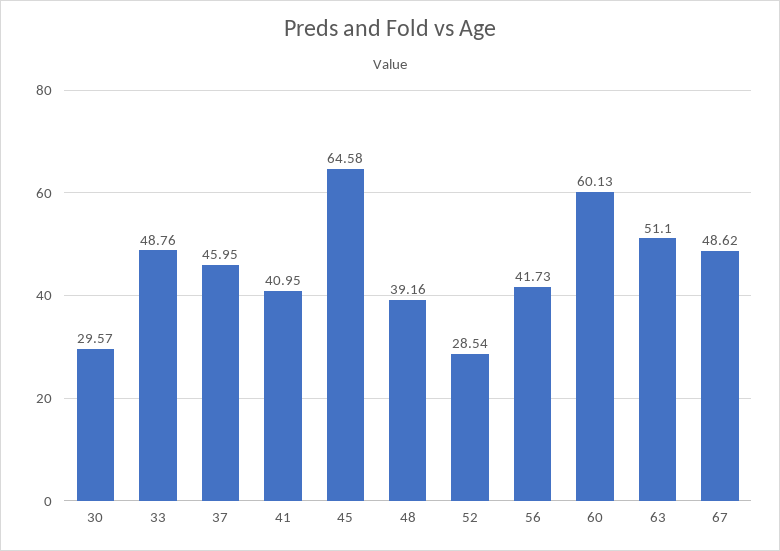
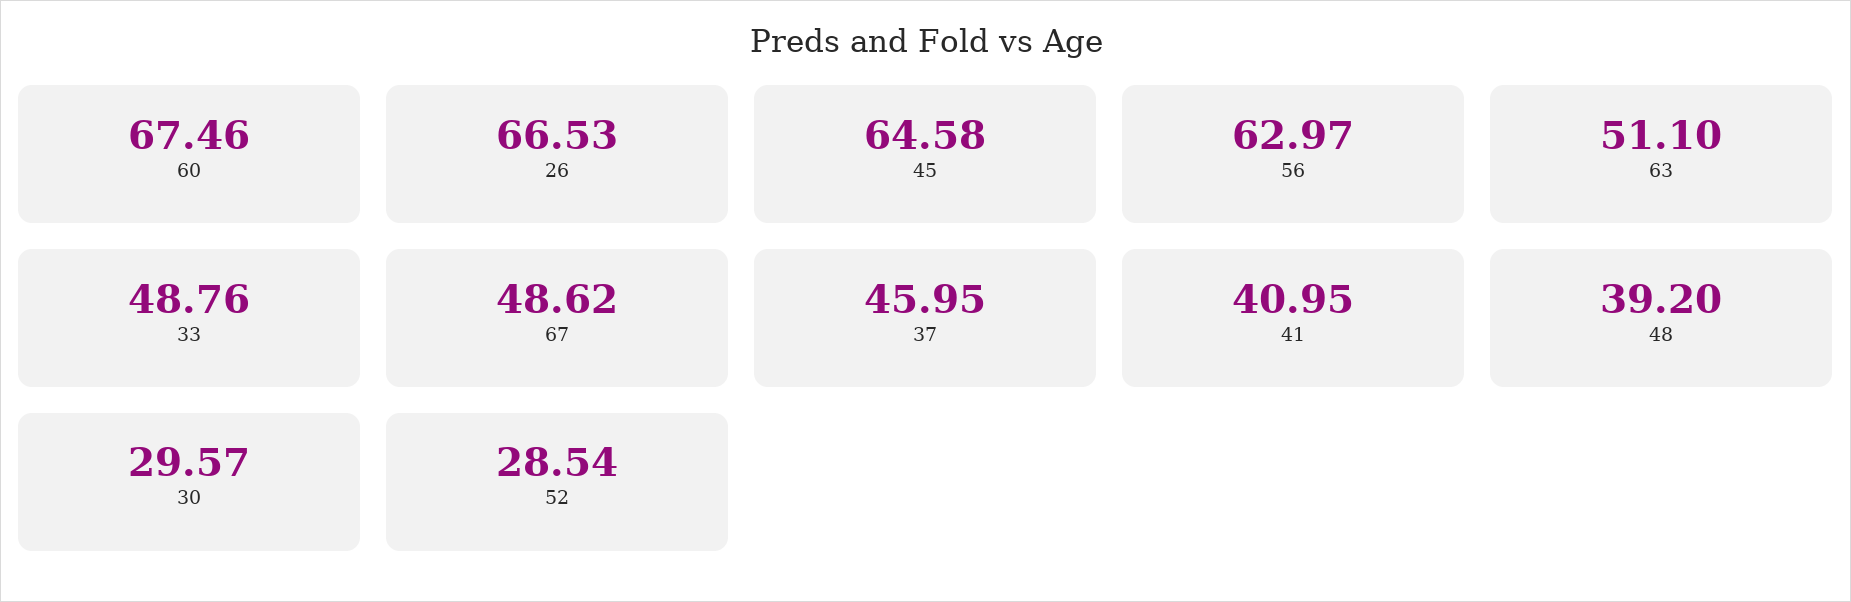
48: 39.16 -> 39.2
56: 41.73 -> 62.97
60: 60.13 -> 67.46
26: none -> 66.53

